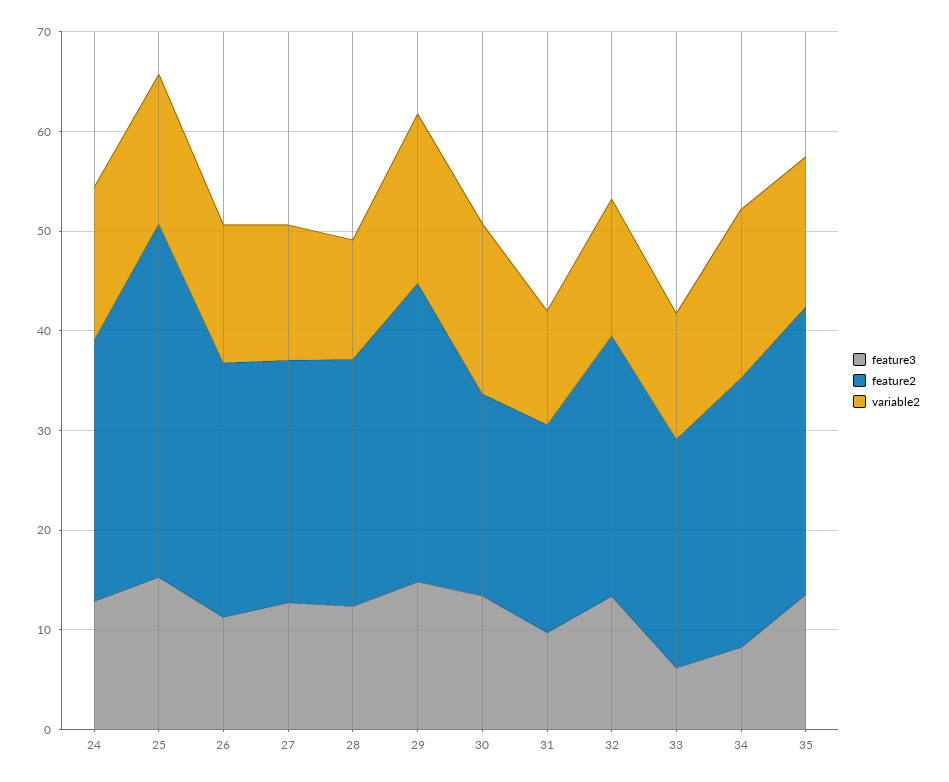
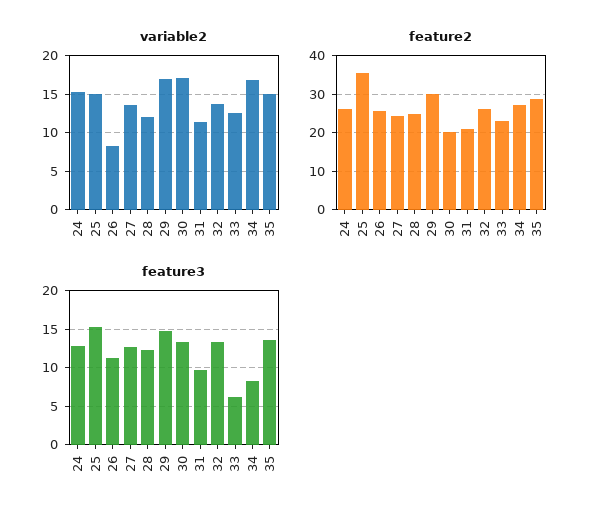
variable2, 26: 14 -> 8

